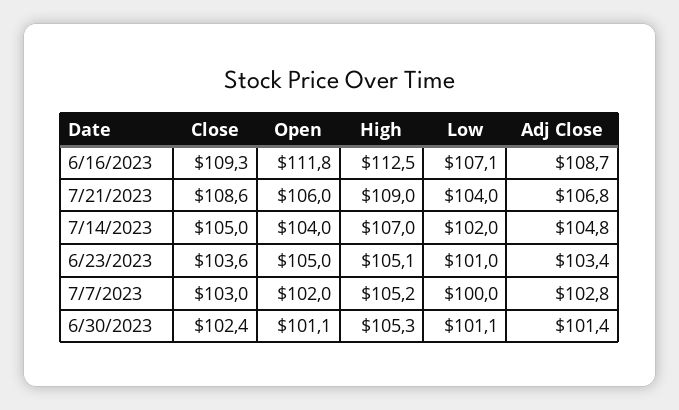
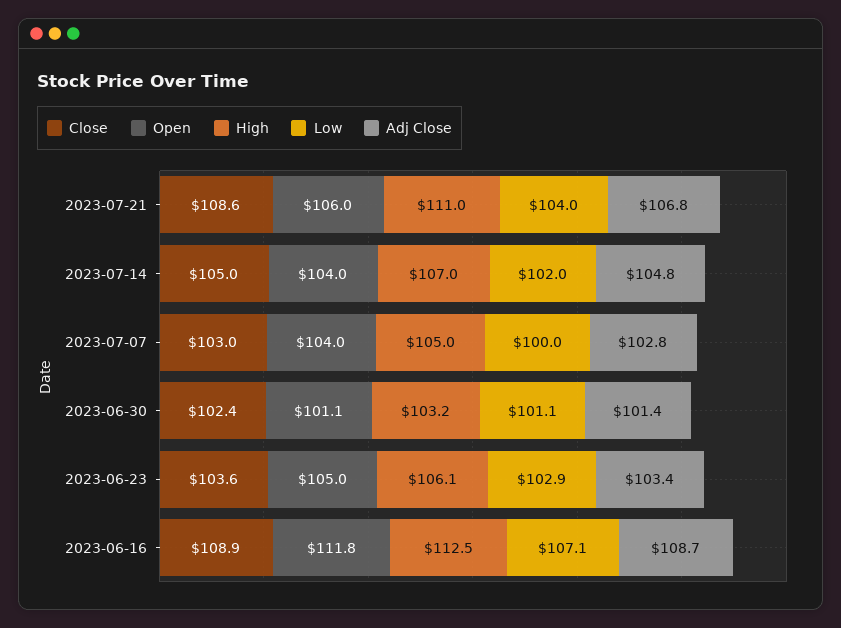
Close, 6/16/2023: 109.3 -> 108.9
High, 7/21/2023: 109 -> 111
High, 6/23/2023: 105.1 -> 106.1
Low, 6/23/2023: 101 -> 102.9
Open, 7/7/2023: 102 -> 104
High, 7/7/2023: 105.2 -> 105
High, 6/30/2023: 105.3 -> 103.2

